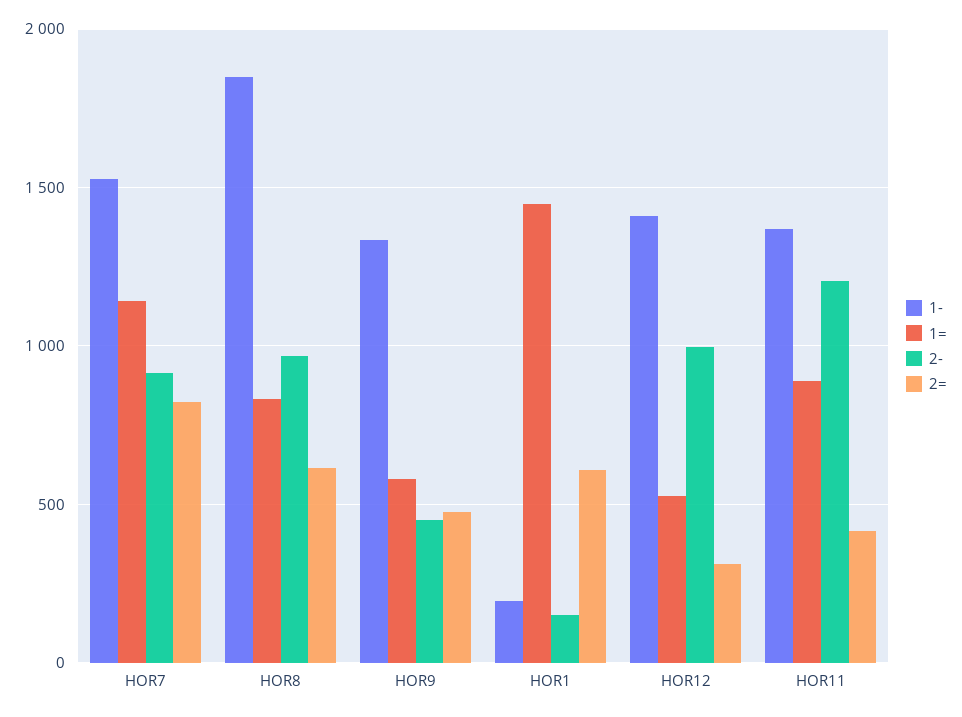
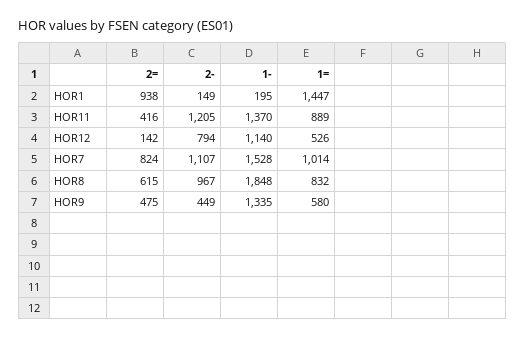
1=, HOR7: 1150 -> 1014
2-, HOR7: 900 -> 1107
2=, HOR1: 600 -> 938
1-, HOR12: 1400 -> 1140
2-, HOR12: 1000 -> 794
2=, HOR12: 300 -> 142

